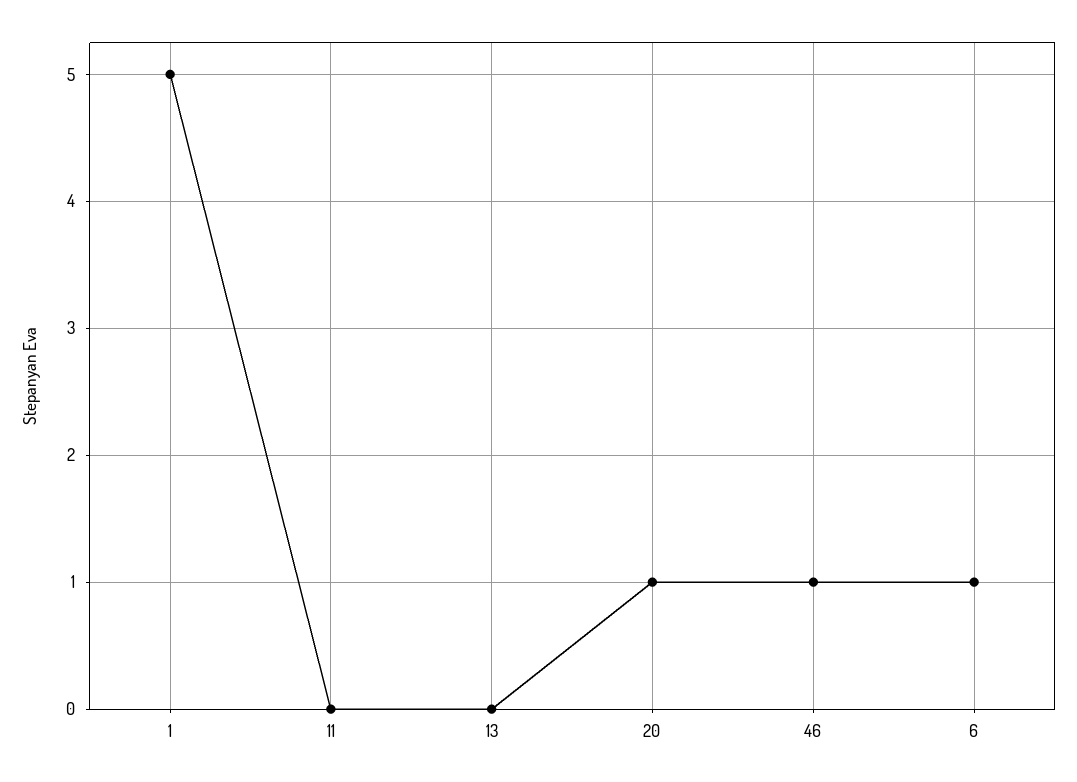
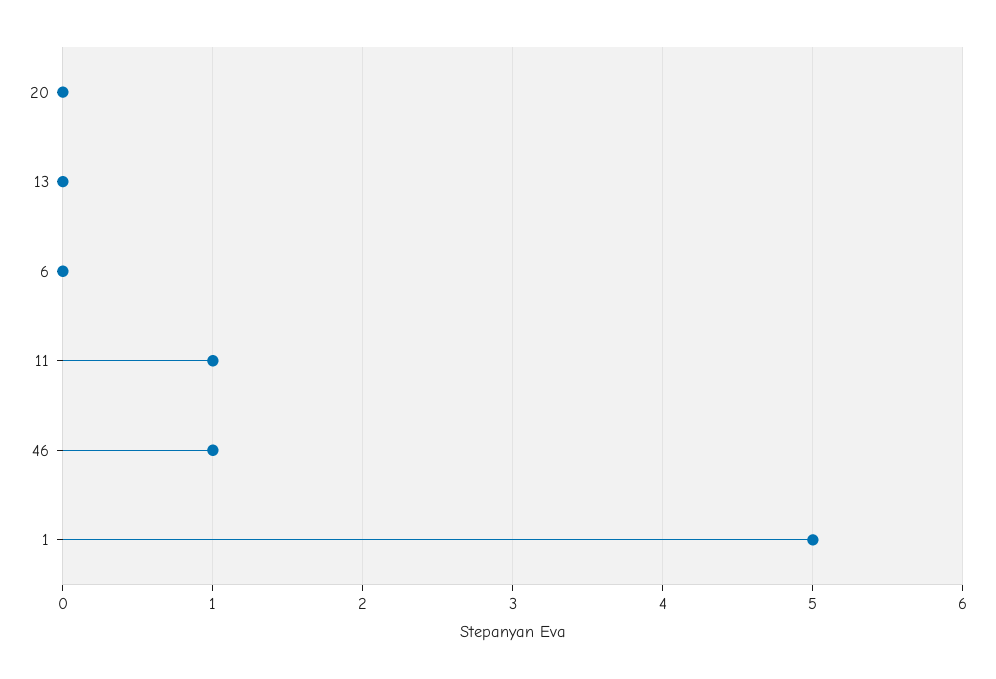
11: 0 -> 1
20: 1 -> 0
6: 1 -> 0

